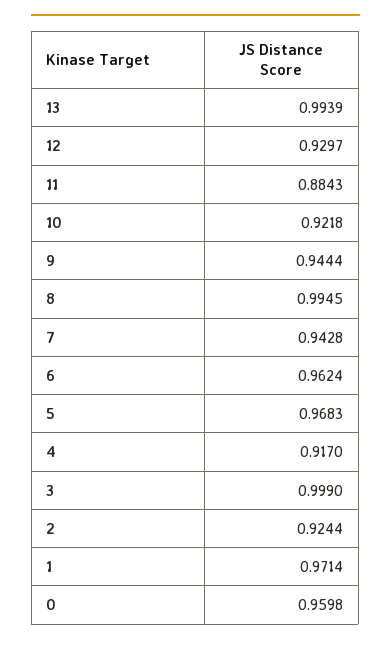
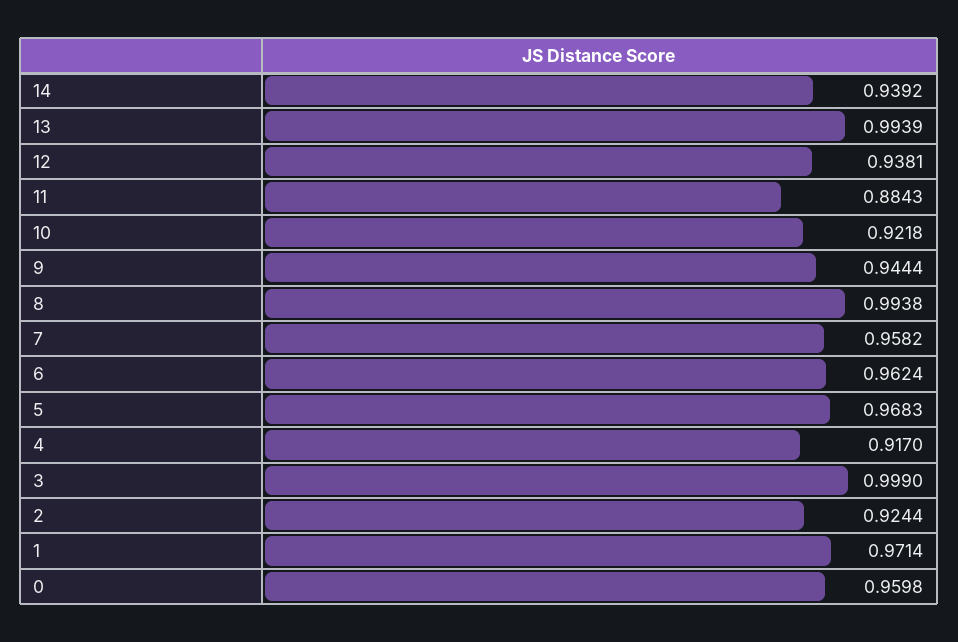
12: 0.9297 -> 0.9381
8: 0.9945 -> 0.9938
7: 0.9428 -> 0.9582
14: none -> 0.9392

